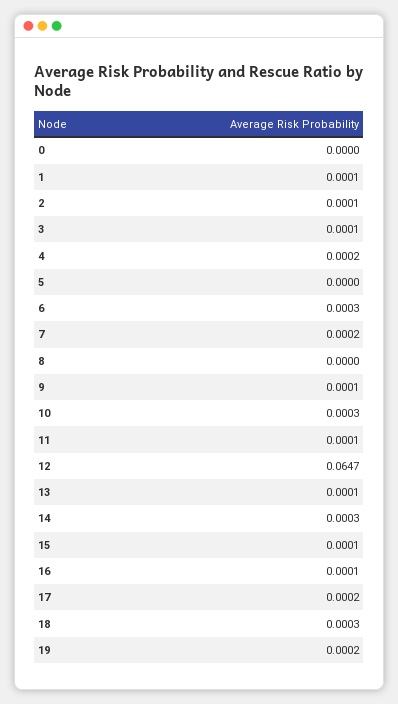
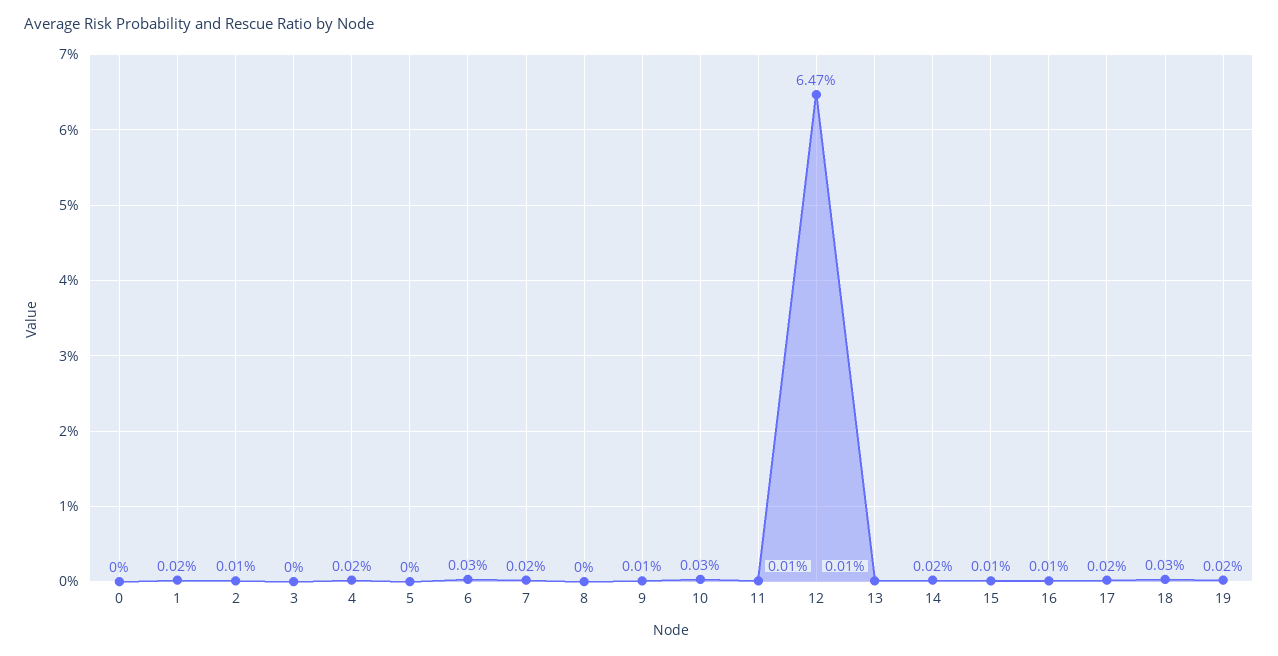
1: 0.0001 -> 0.0002
3: 0.0001 -> 0
14: 0.0003 -> 0.0002

